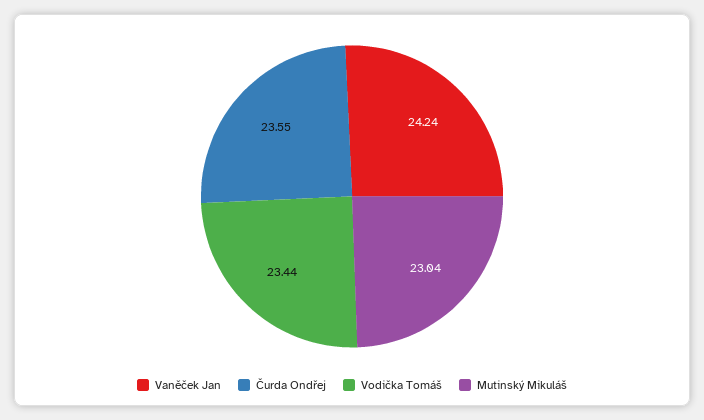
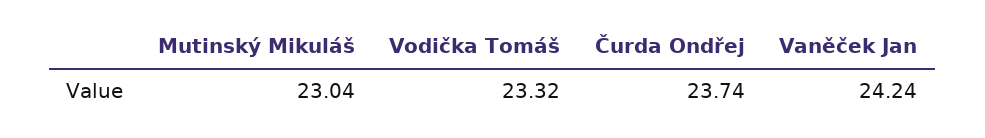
Čurda Ondřej: 23.55 -> 23.74
Vodička Tomáš: 23.44 -> 23.32

